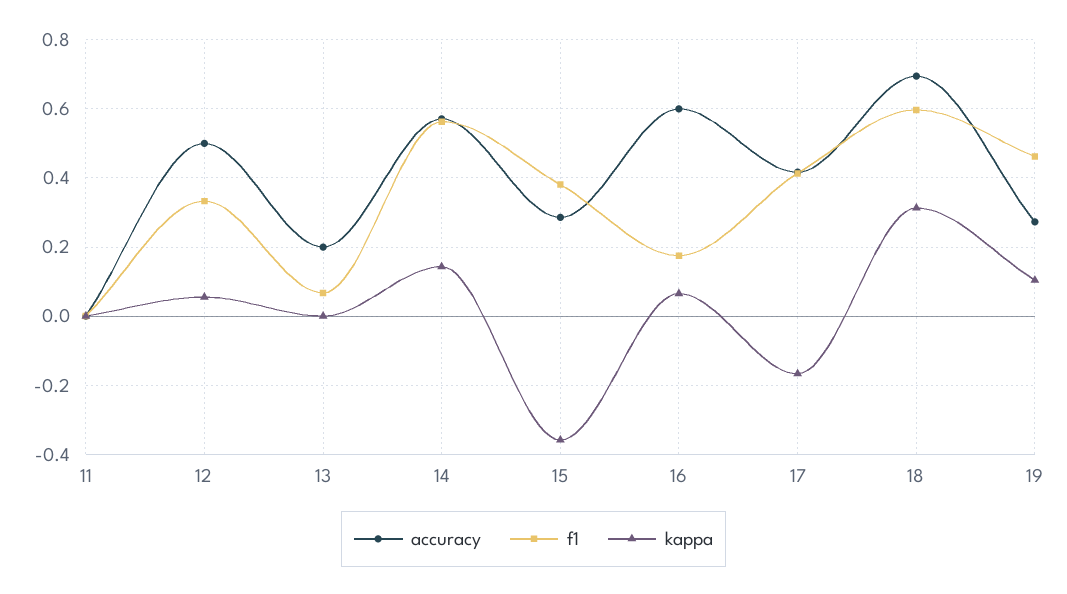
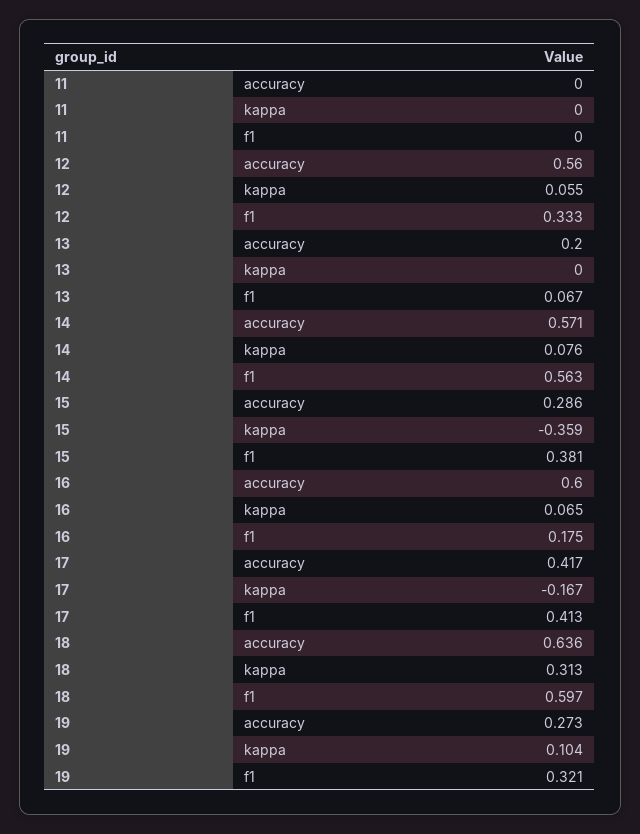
accuracy, 12: 0.5 -> 0.56
kappa, 14: 0.14 -> 0.076
accuracy, 18: 0.7 -> 0.636
f1, 19: 0.46 -> 0.321

